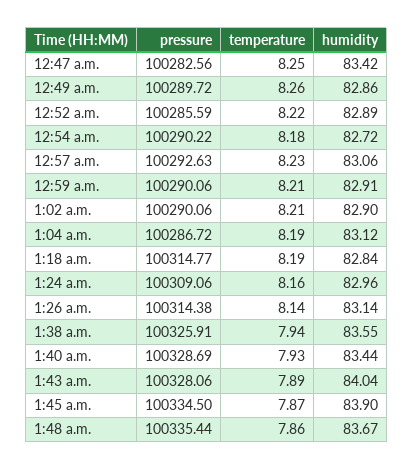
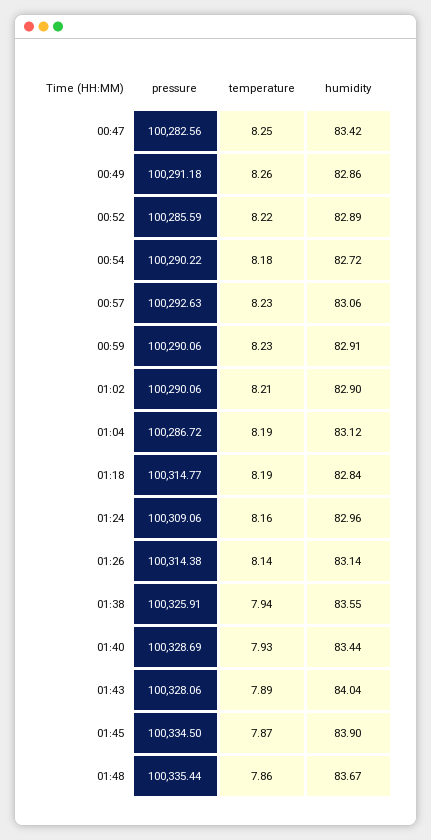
pressure, 12:49 a.m.: 100289.72 -> 100291.18
temperature, 12:59 a.m.: 8.21 -> 8.23

